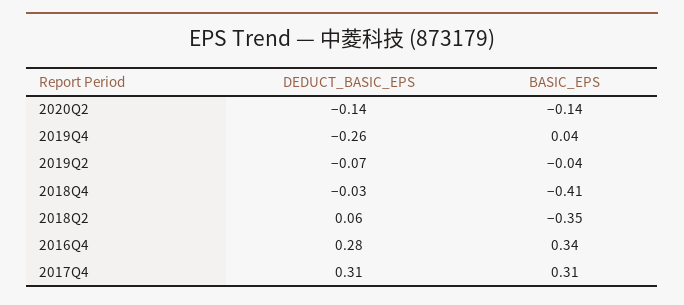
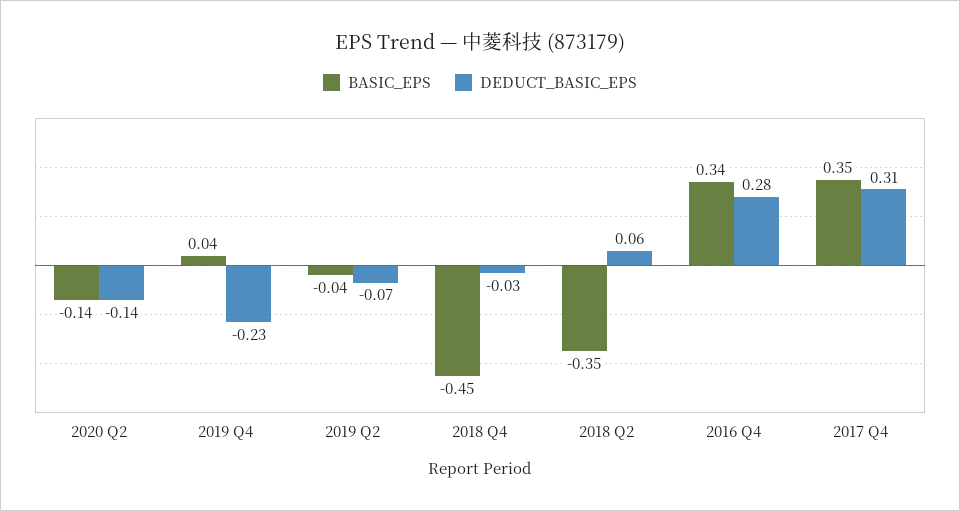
DEDUCT_BASIC_EPS, 2019Q4: -0.26 -> -0.23
BASIC_EPS, 2018Q4: -0.41 -> -0.45
BASIC_EPS, 2017Q4: 0.31 -> 0.35

